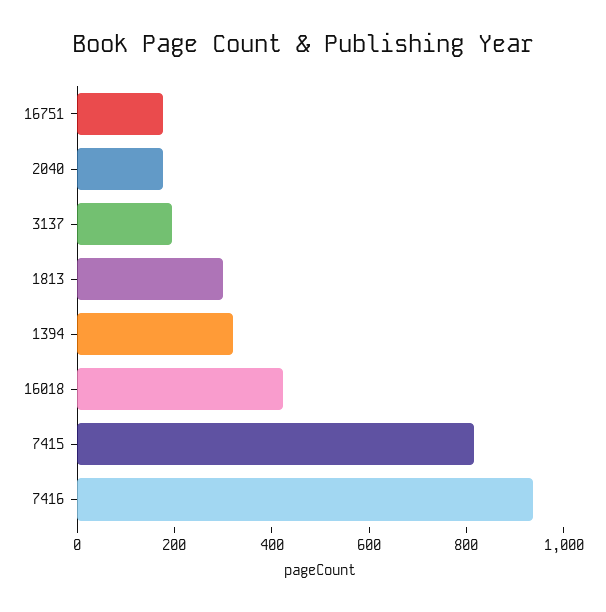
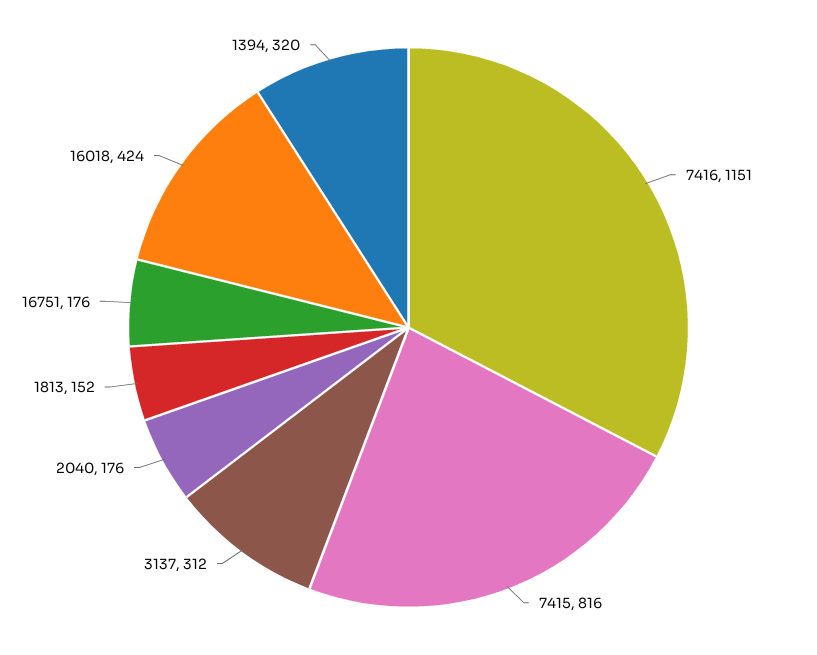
3137: 200 -> 312
1813: 300 -> 152
7416: 950 -> 1151

